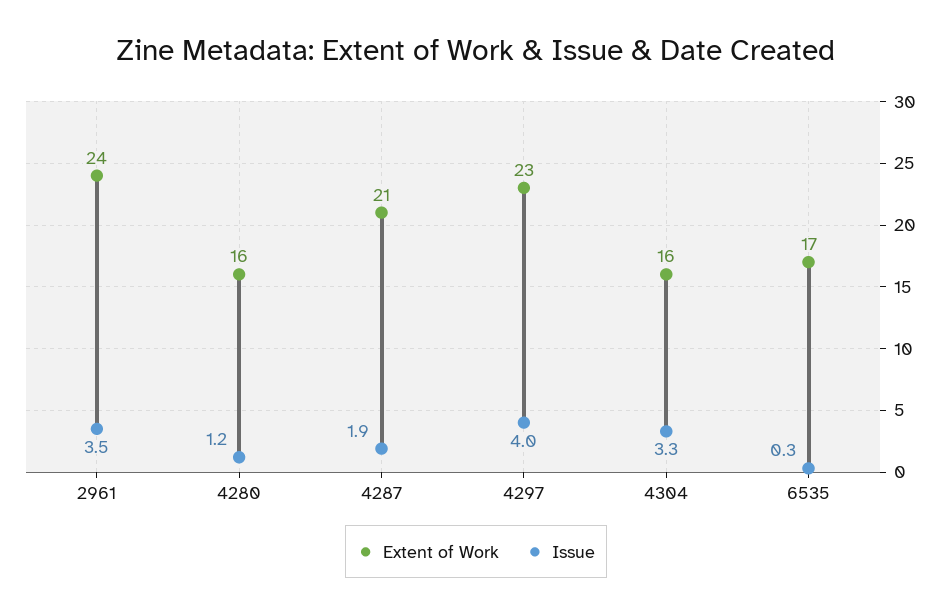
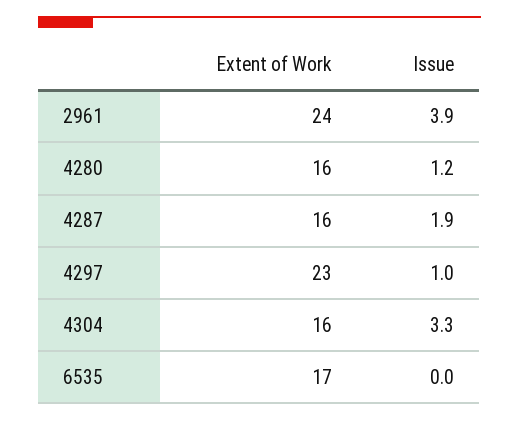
Issue, 2961: 3.5 -> 3.9
Extent of Work, 4287: 21 -> 16
Issue, 4297: 4 -> 1
Issue, 6535: 0.3 -> 0

